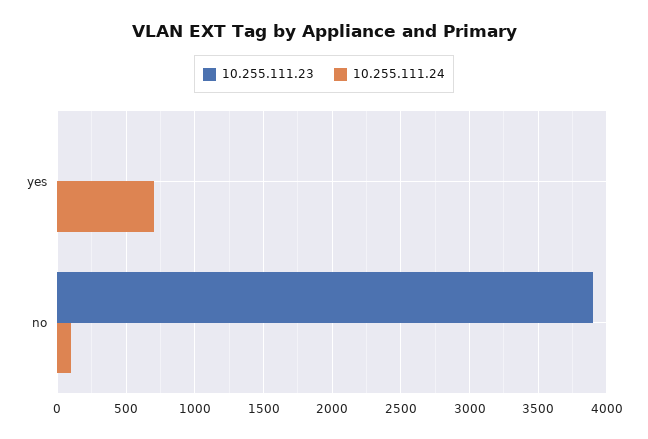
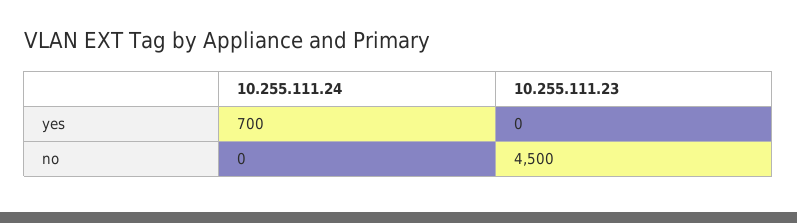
10.255.111.23, no: 3900 -> 4500
10.255.111.24, no: 100 -> 0

